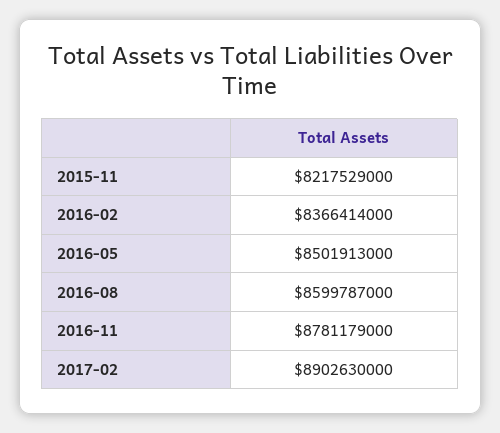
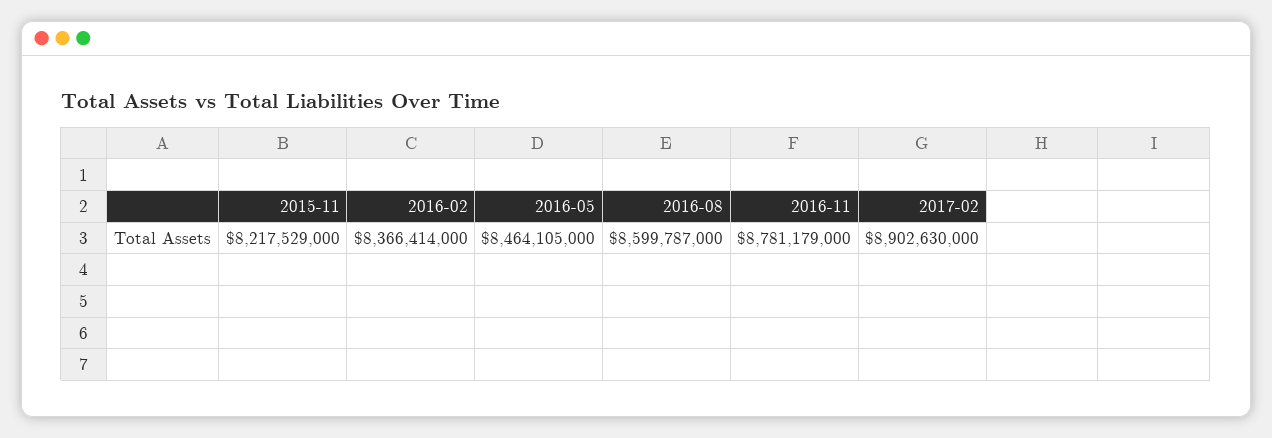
2016-05: 8501913000 -> 8464105000

